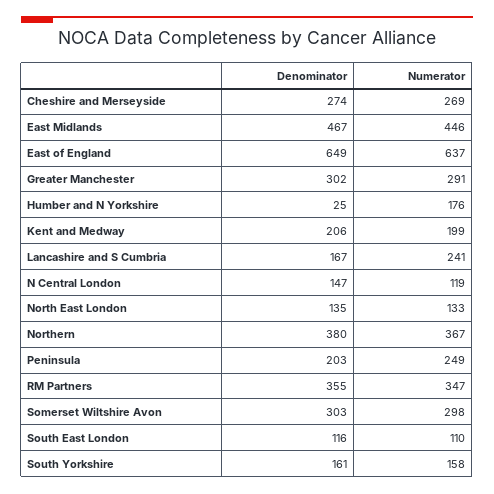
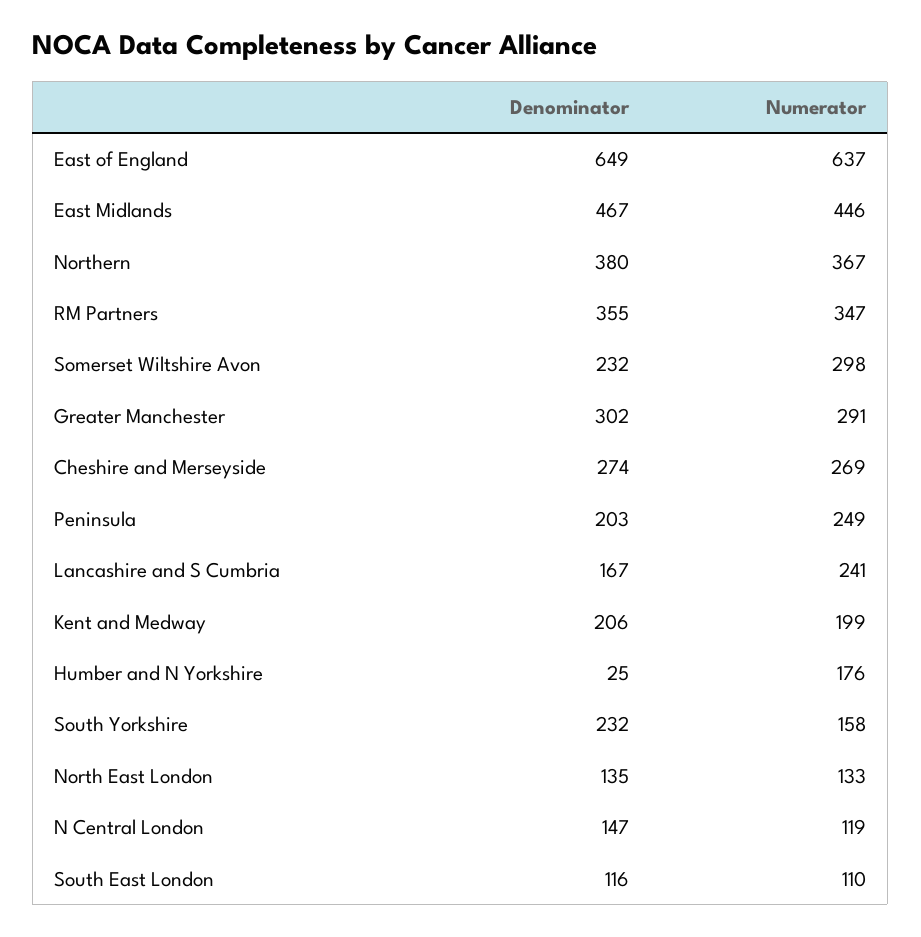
Denominator, Somerset Wiltshire Avon: 303 -> 232
Denominator, South Yorkshire: 161 -> 232

